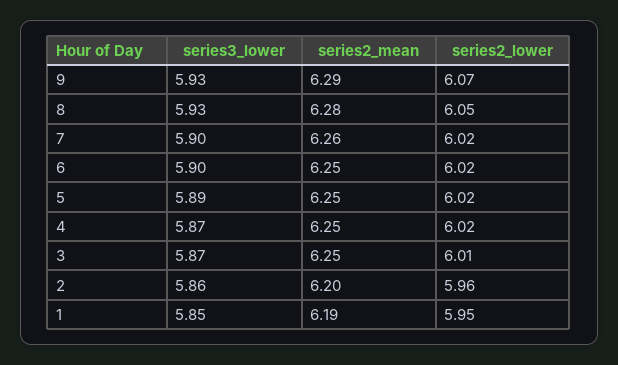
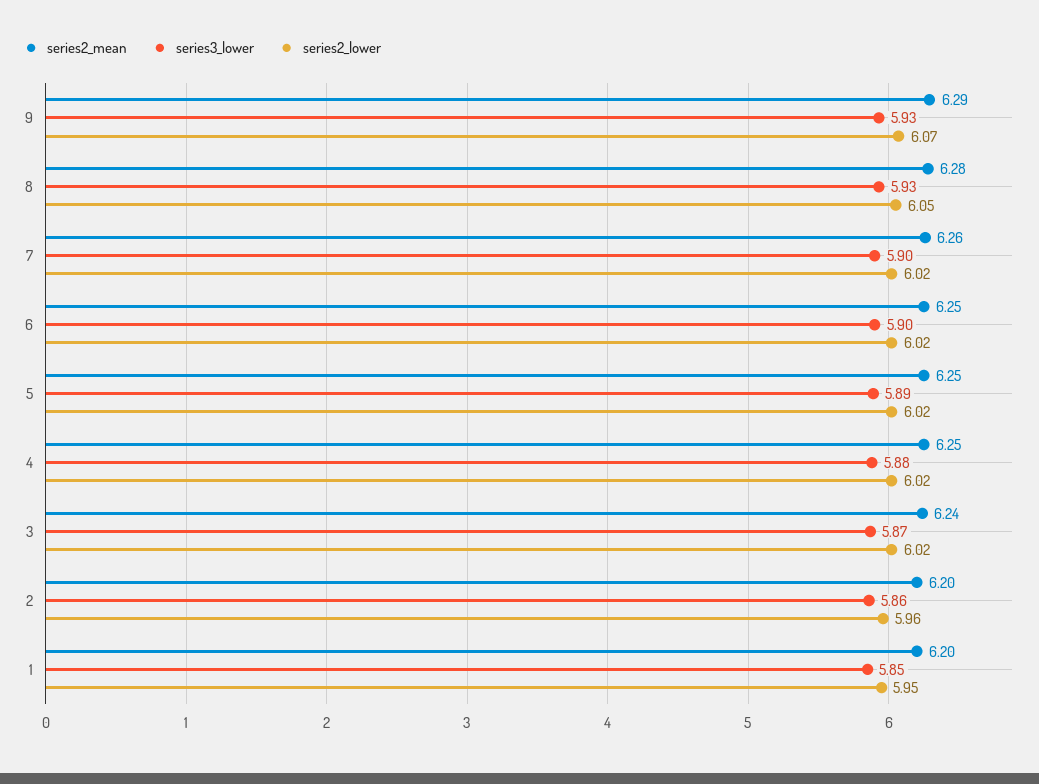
series3_lower, 4: 5.87 -> 5.88
series2_mean, 3: 6.25 -> 6.24
series2_lower, 3: 6.01 -> 6.02
series2_mean, 1: 6.19 -> 6.2

